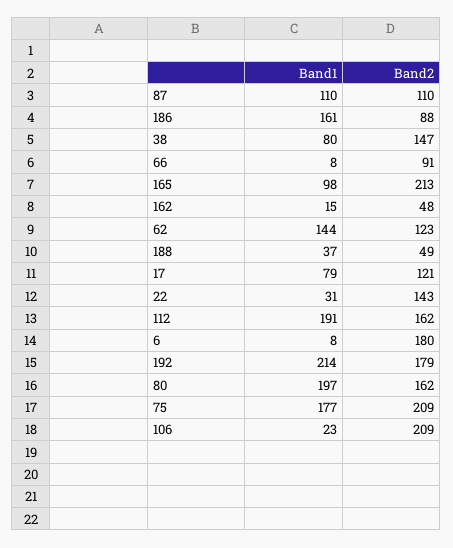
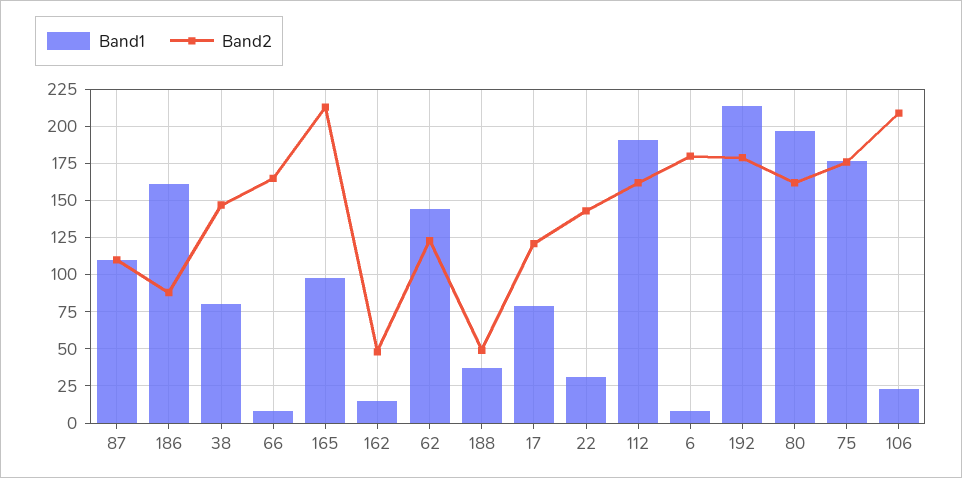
Band2, 66: 91 -> 165
Band2, 75: 209 -> 175

